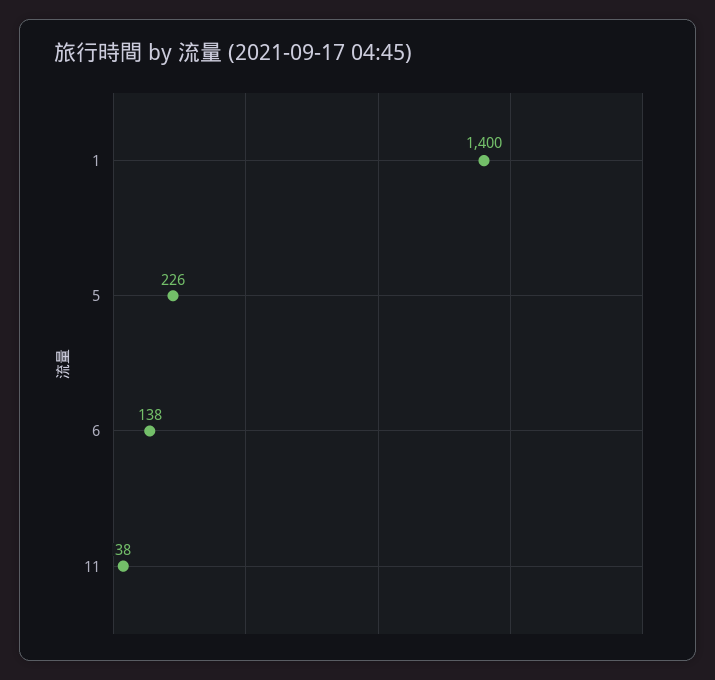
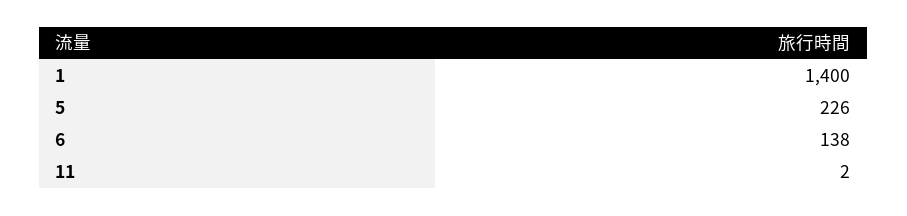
11: 38 -> 2

